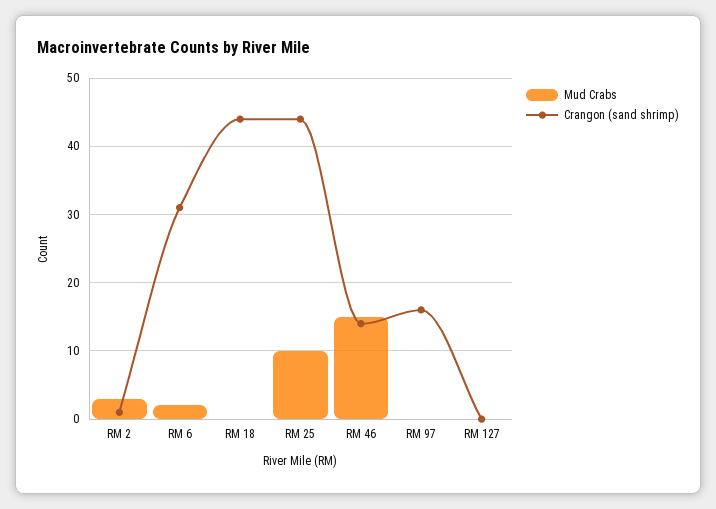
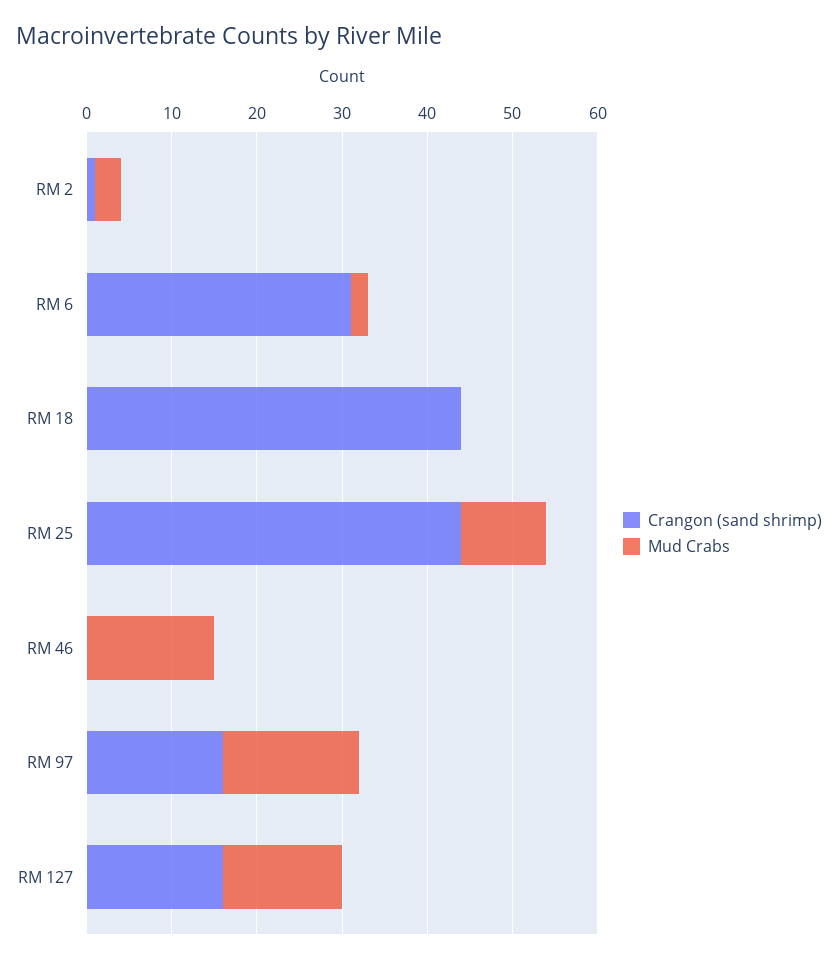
Crangon (sand shrimp), RM 46: 14 -> 0
Mud Crabs, RM 97: 0 -> 16
Mud Crabs, RM 127: 0 -> 14
Crangon (sand shrimp), RM 127: 0 -> 16

